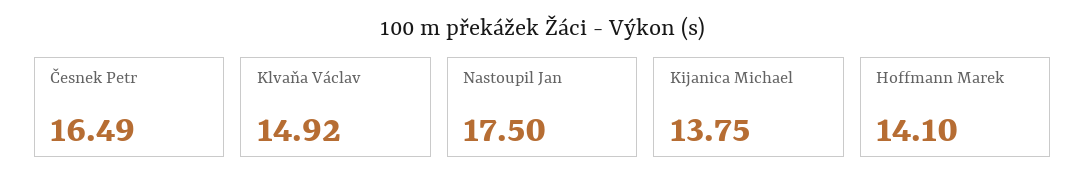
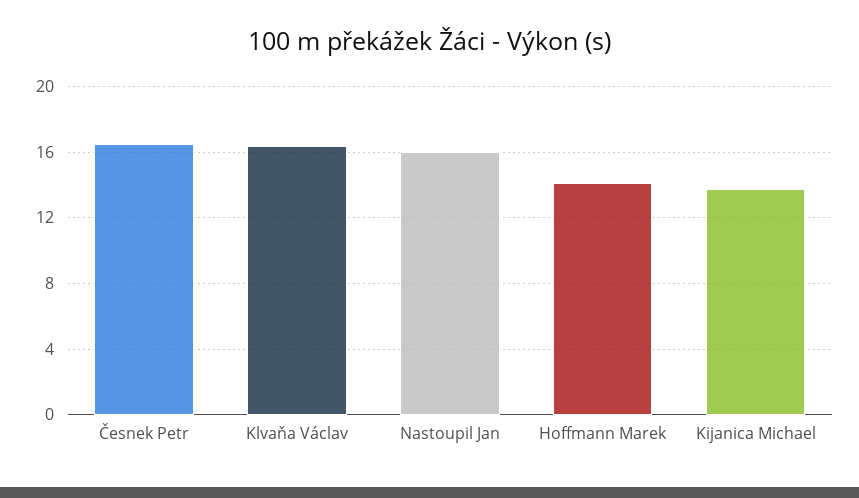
Klvaňa Václav: 14.92 -> 16.5
Nastoupil Jan: 17.5 -> 16

